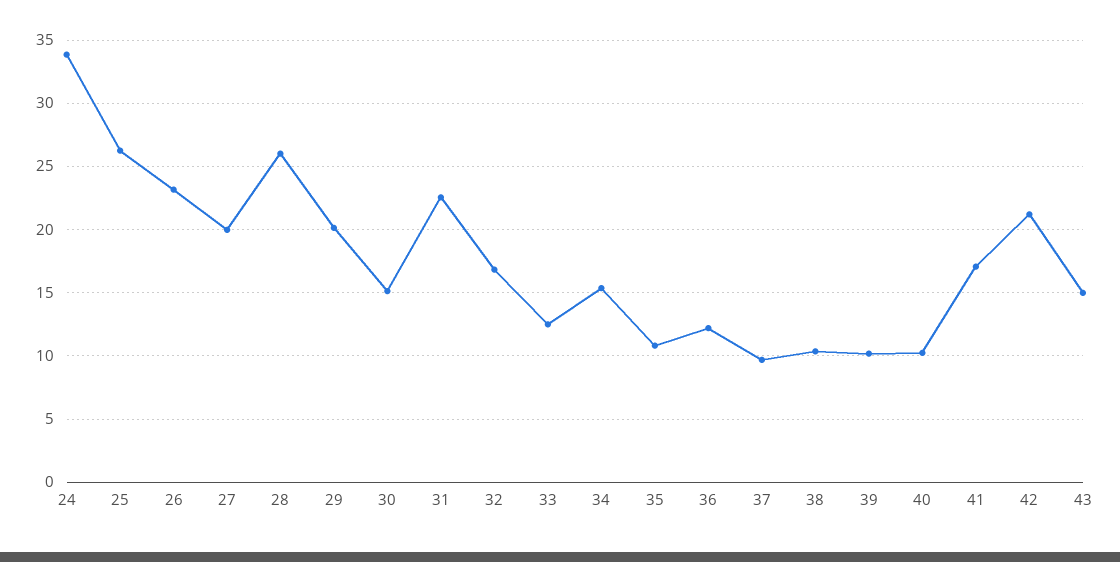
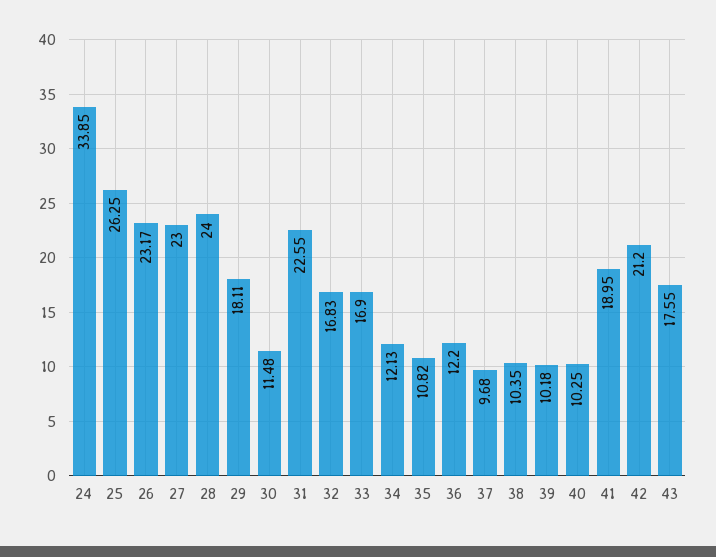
27: 20 -> 23
28: 26 -> 24
29: 20 -> 18.11
30: 15 -> 11.48
33: 12.5 -> 16.9
34: 15.5 -> 12.13
41: 17 -> 18.95
43: 15 -> 17.55

